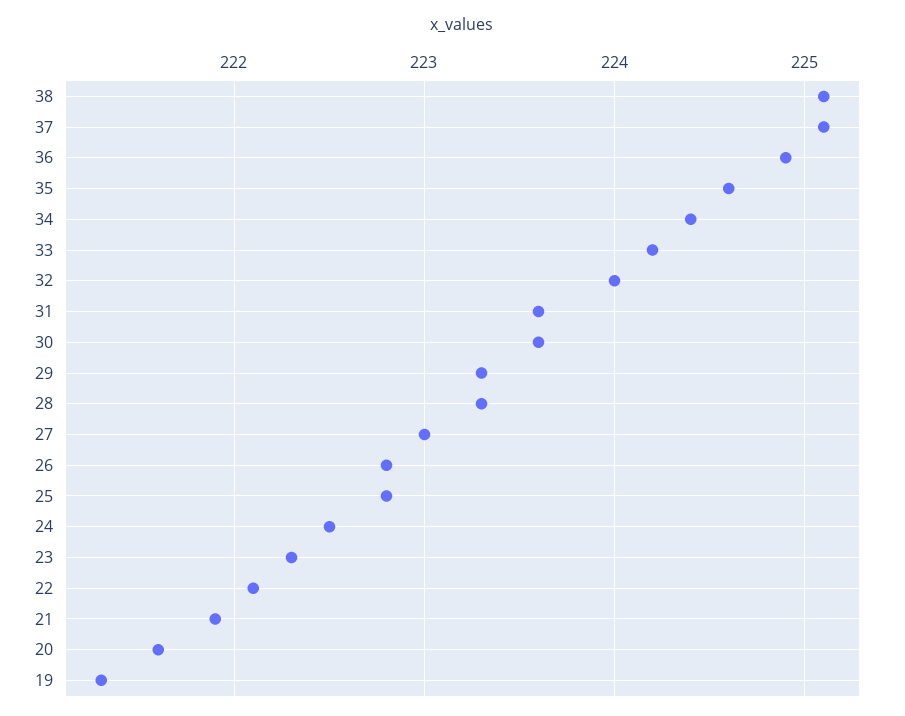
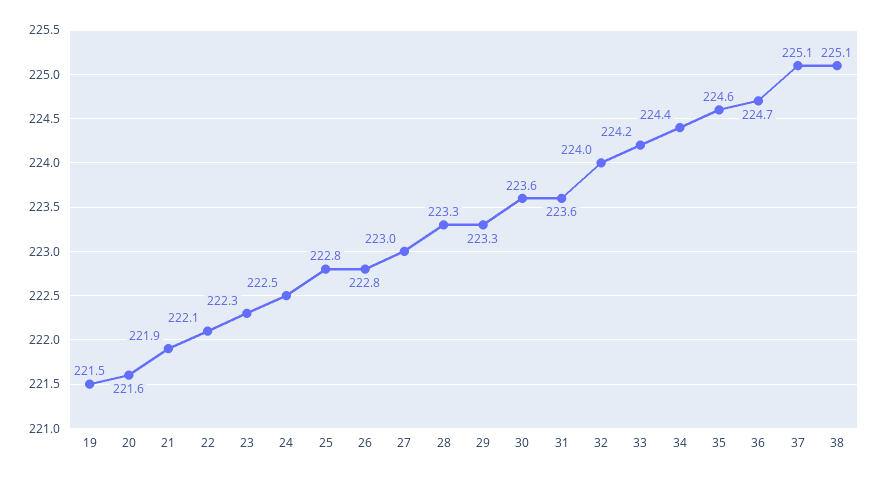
36: 224.9 -> 224.7
19: 221.3 -> 221.5

